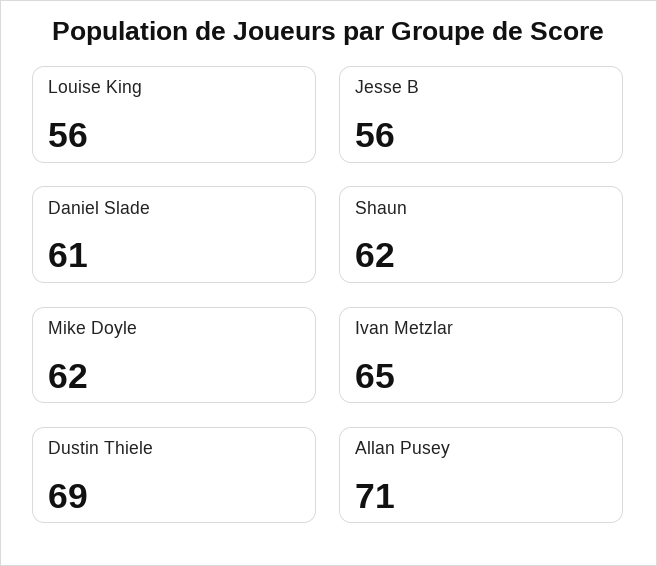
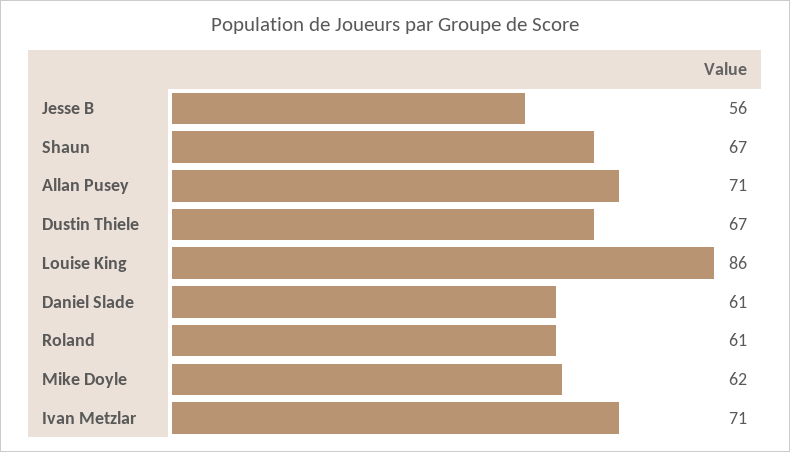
Louise King: 56 -> 86
Shaun: 62 -> 67
Ivan Metzlar: 65 -> 71
Dustin Thiele: 69 -> 67
Roland: none -> 61

